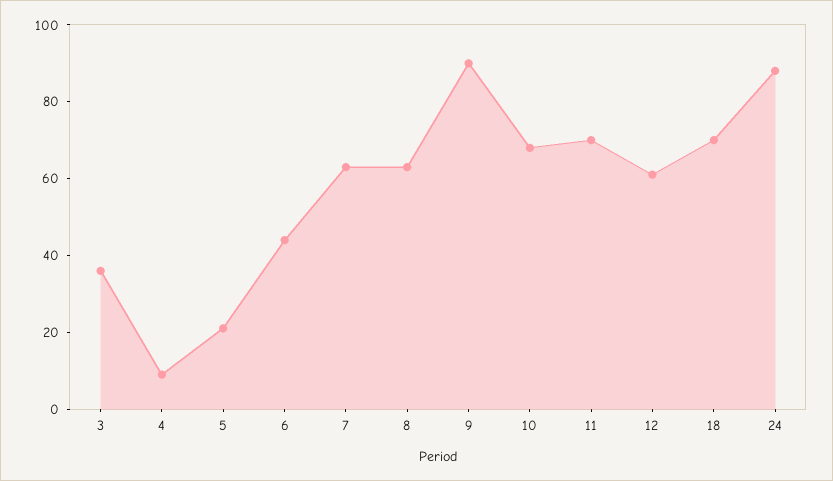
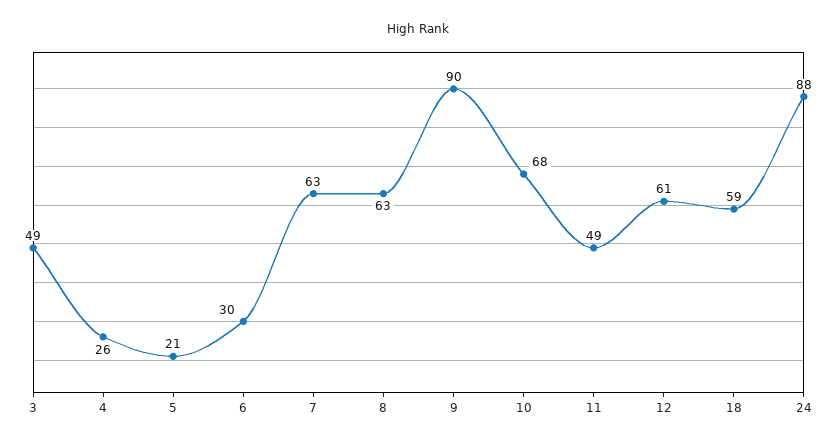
3: 35 -> 49
4: 10 -> 26
6: 45 -> 30
11: 70 -> 49
18: 70 -> 59

